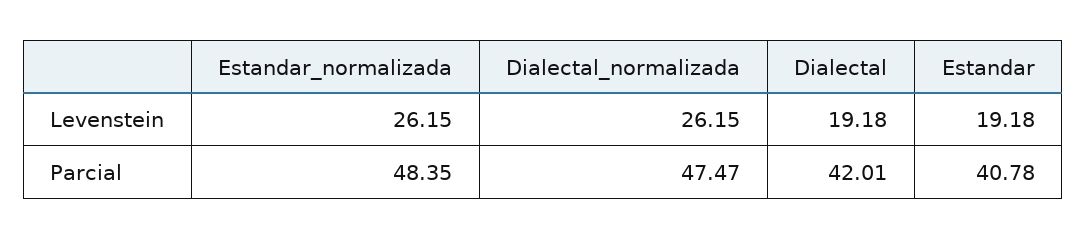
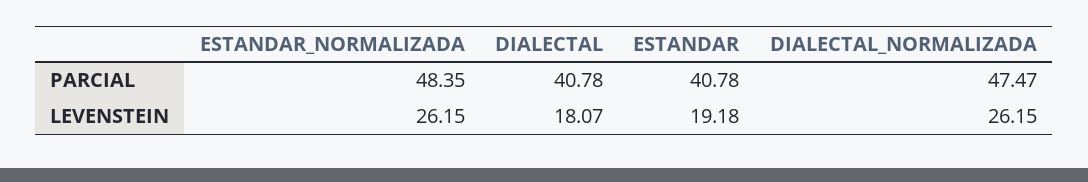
Dialectal, Levenstein: 19.18 -> 18.07
Dialectal, Parcial: 42.01 -> 40.78

